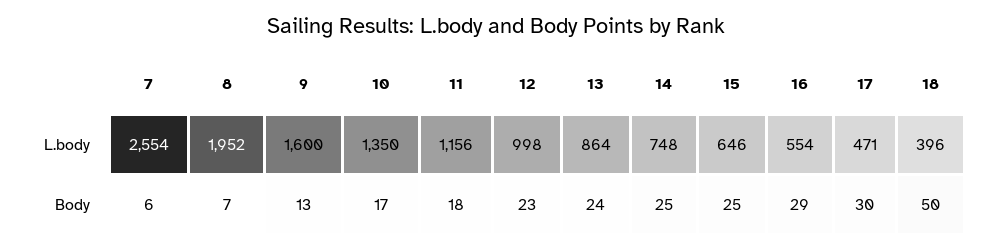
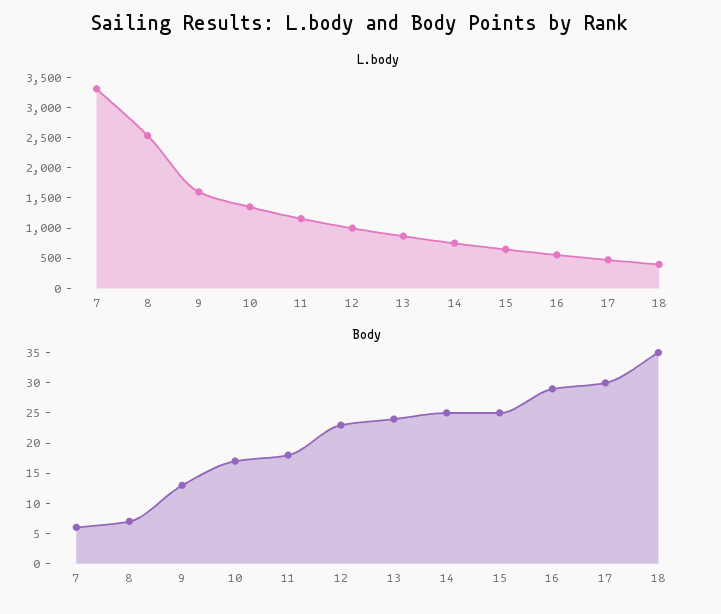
L.body, 7: 2554 -> 3250
L.body, 8: 1952 -> 2500
Body, 18: 50 -> 35

